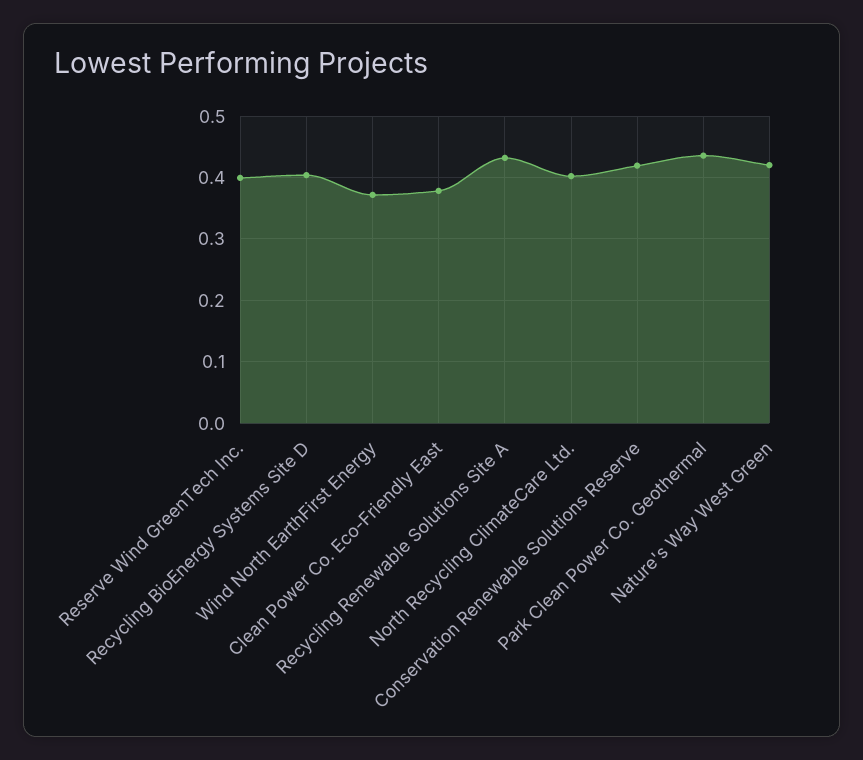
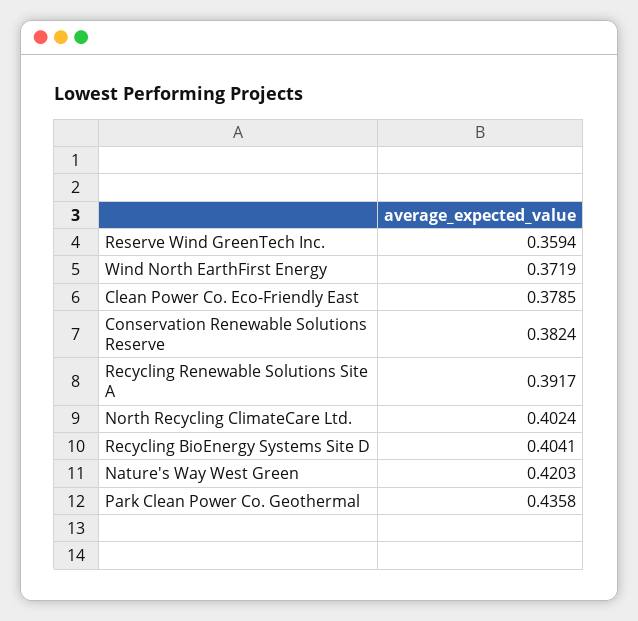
Reserve Wind GreenTech Inc.: 0.4 -> 0.3594
Recycling Renewable Solutions Site A: 0.43 -> 0.3917
Conservation Renewable Solutions Reserve: 0.42 -> 0.3824

